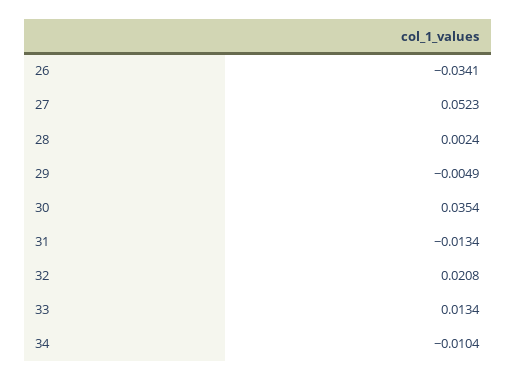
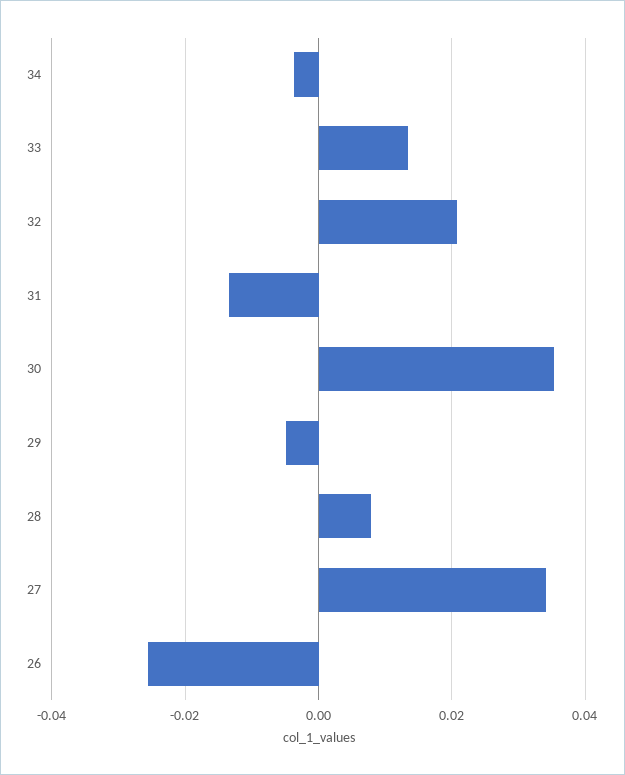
26: -0.0341 -> -0.026
27: 0.0523 -> 0.034
28: 0.0024 -> 0.008
34: -0.0104 -> -0.004

